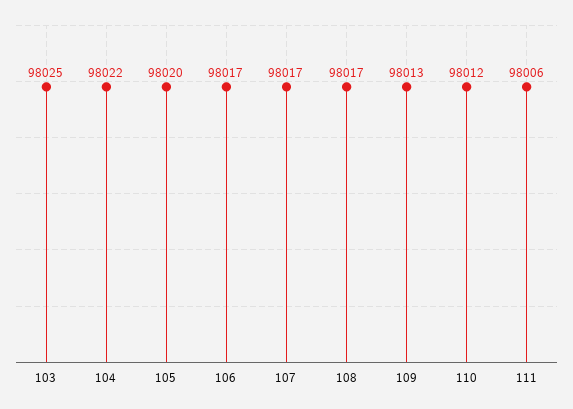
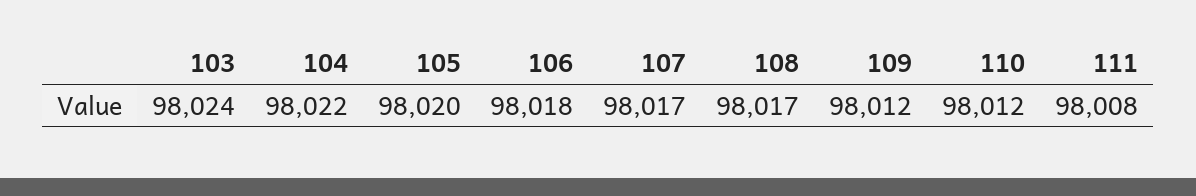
103: 98025 -> 98024
106: 98017 -> 98018
109: 98013 -> 98012
111: 98006 -> 98008

